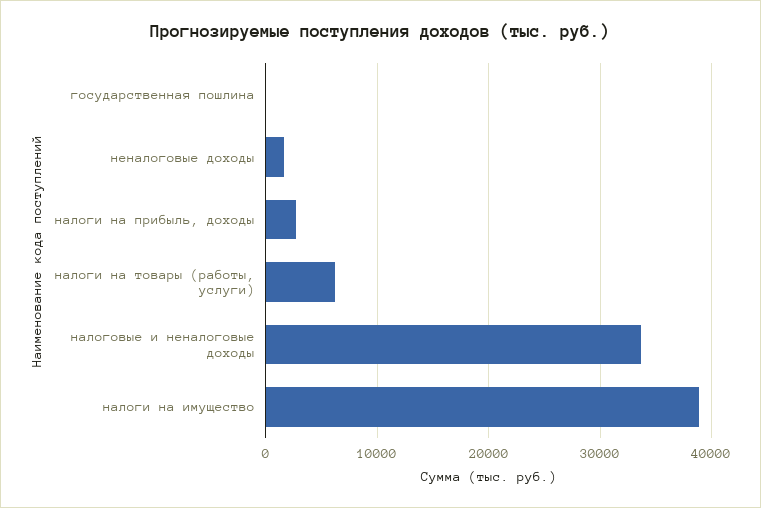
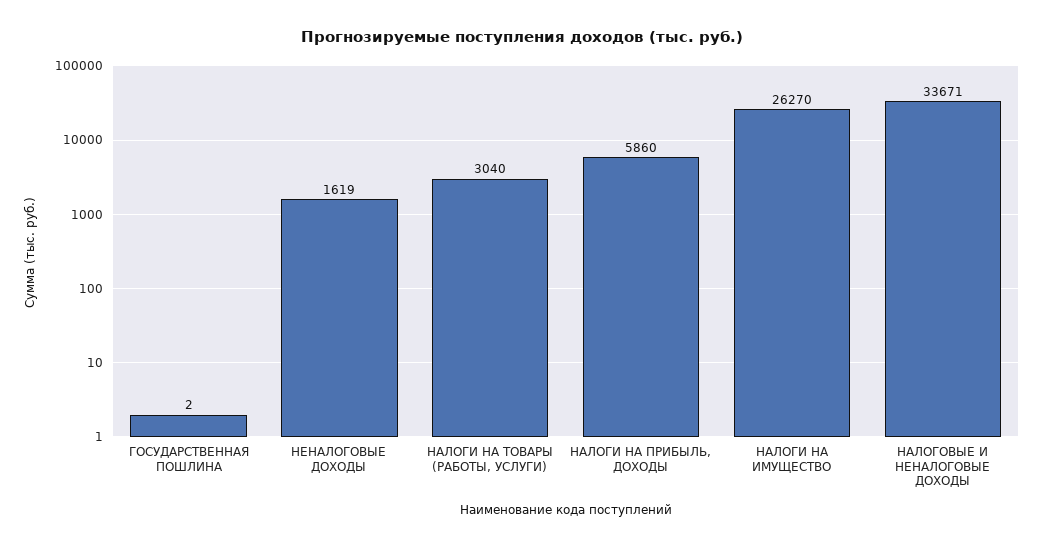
налоги на прибыль, доходы: 3000 -> 5860
налоги на товары (работы, услуги): 6000 -> 3040
налоги на имущество: 39000 -> 26270

